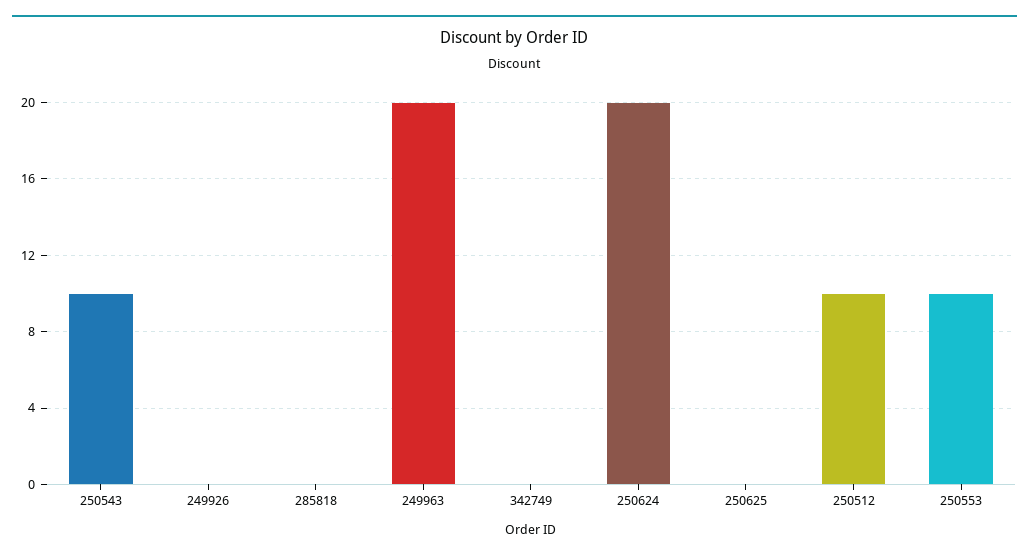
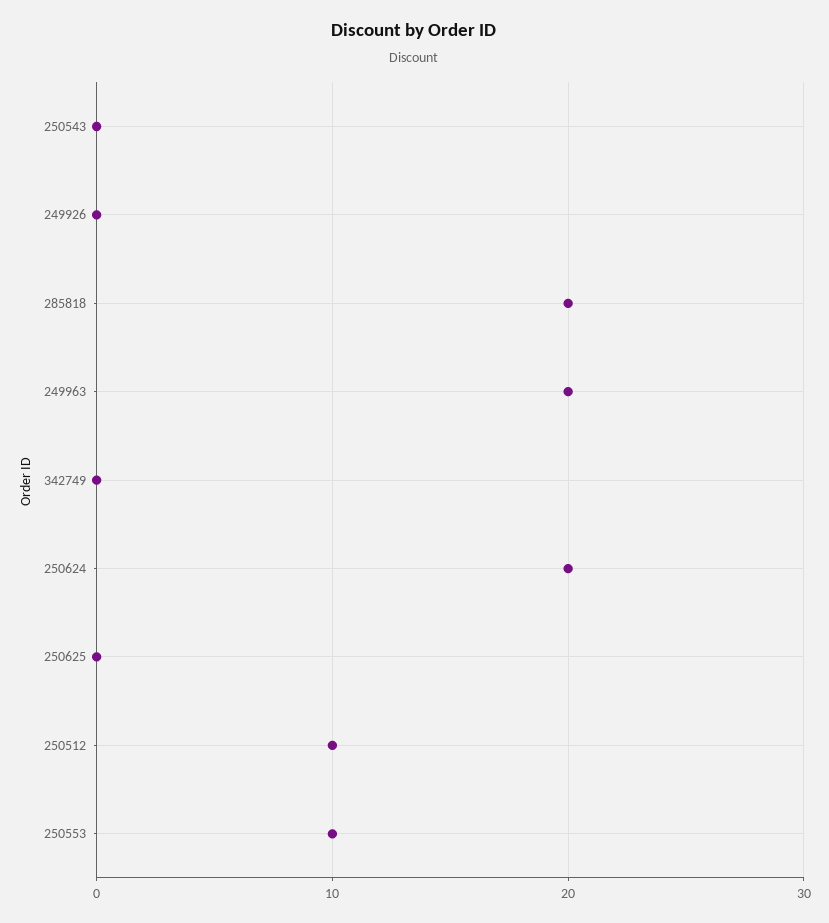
250543: 10 -> 0
285818: 0 -> 20

